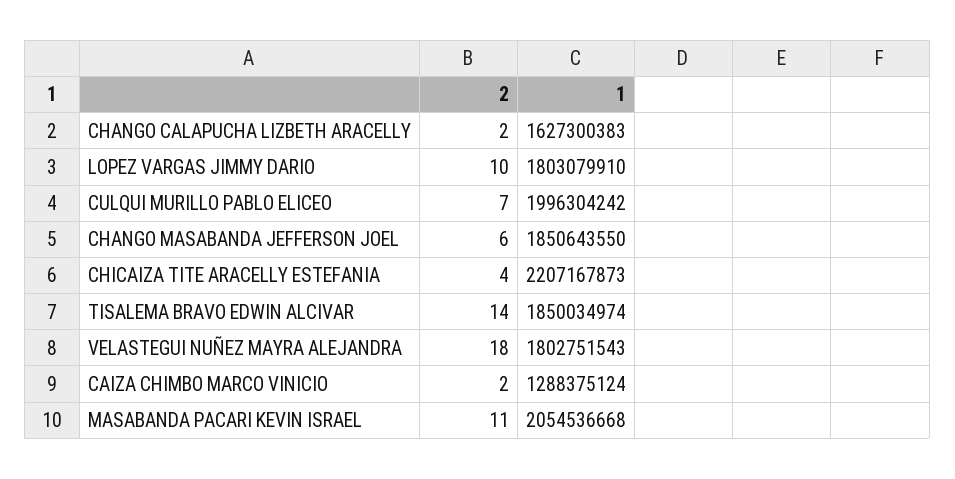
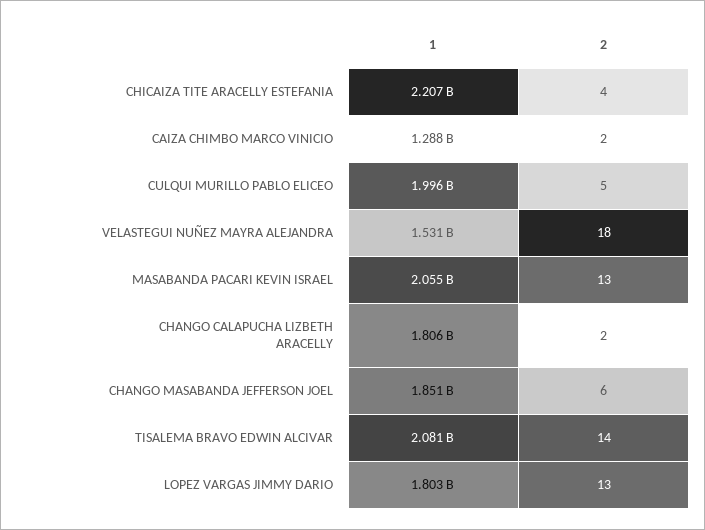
1, CHANGO CALAPUCHA LIZBETH ARACELLY: 1627300383 -> 1806000000
2, LOPEZ VARGAS JIMMY DARIO: 10 -> 13
2, CULQUI MURILLO PABLO ELICEO: 7 -> 5
1, TISALEMA BRAVO EDWIN ALCIVAR: 1850034974 -> 2081000000
1, VELASTEGUI NUÑEZ MAYRA ALEJANDRA: 1802751543 -> 1531000000
2, MASABANDA PACARI KEVIN ISRAEL: 11 -> 13

